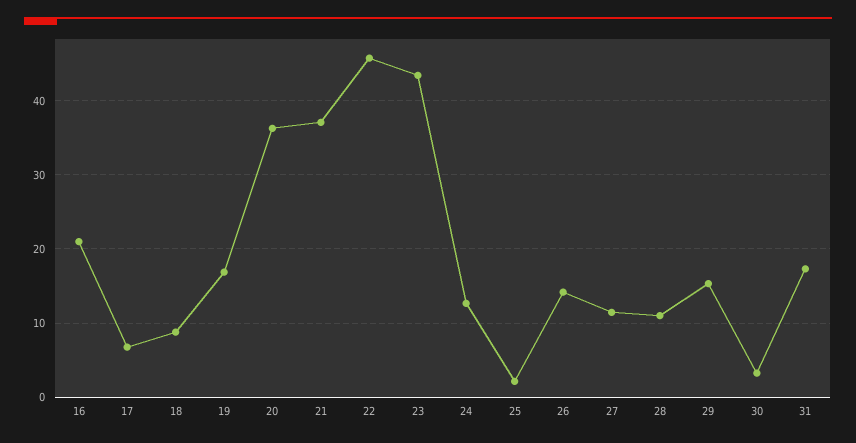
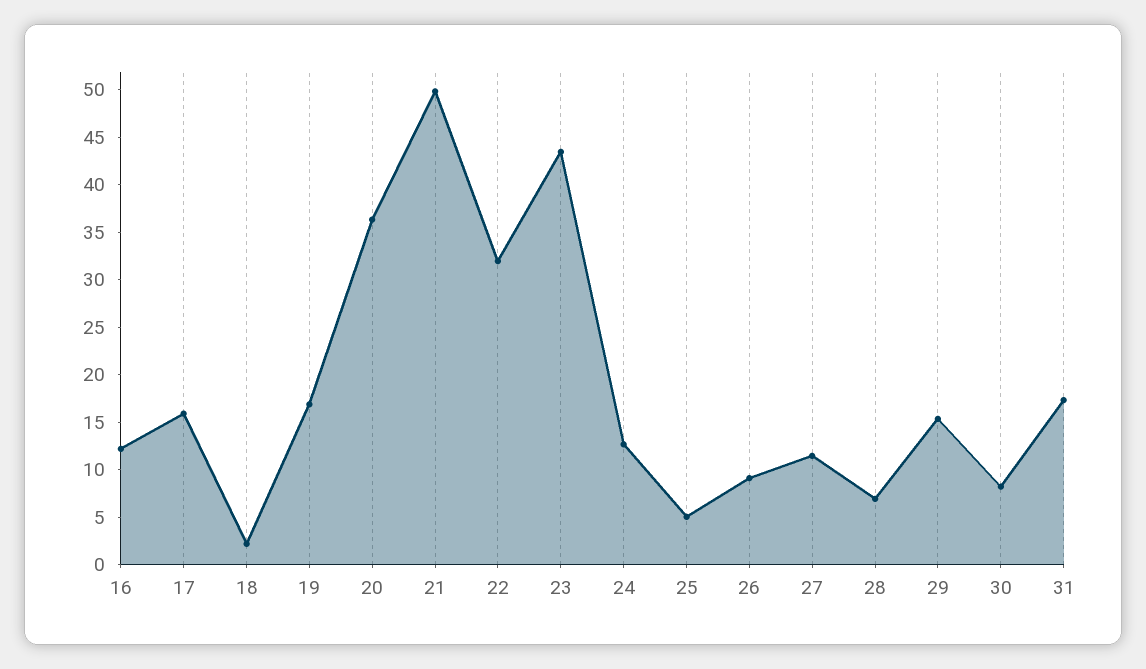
16: 21 -> 12
17: 7 -> 16
18: 9 -> 2
21: 37 -> 50
22: 46 -> 32
25: 2 -> 5
26: 14 -> 9
28: 11 -> 7
30: 3 -> 8

